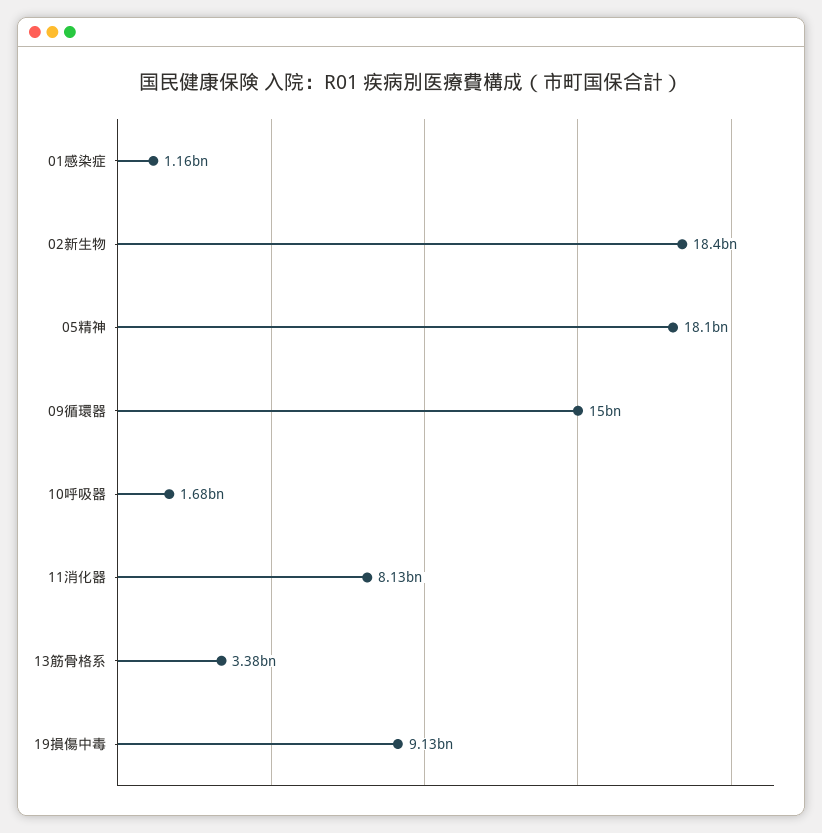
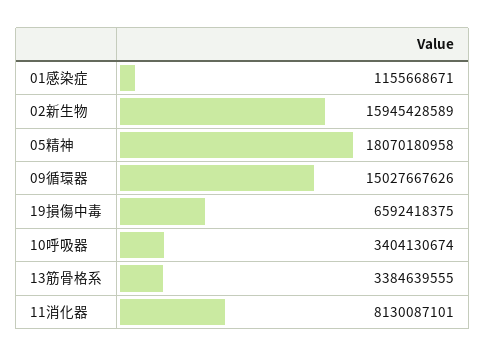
02新生物: 18400000000 -> 15945428589
10呼吸器: 1680000000 -> 3404130674
19損傷中毒: 9130000000 -> 6592418375

